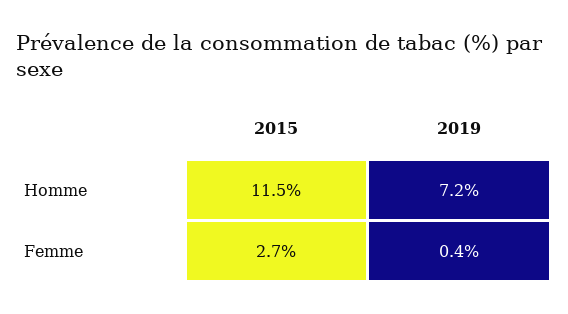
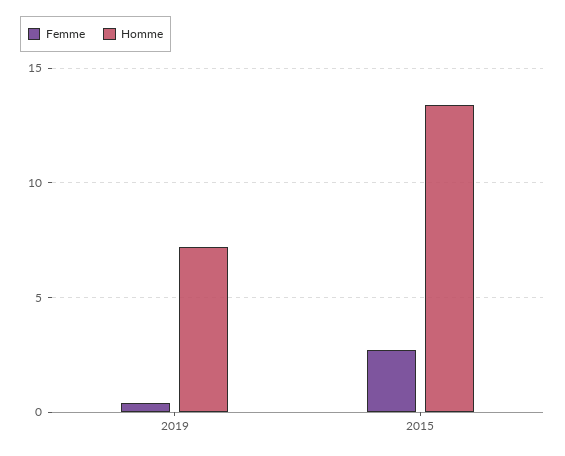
Homme, 2015: 11.5 -> 13.5

